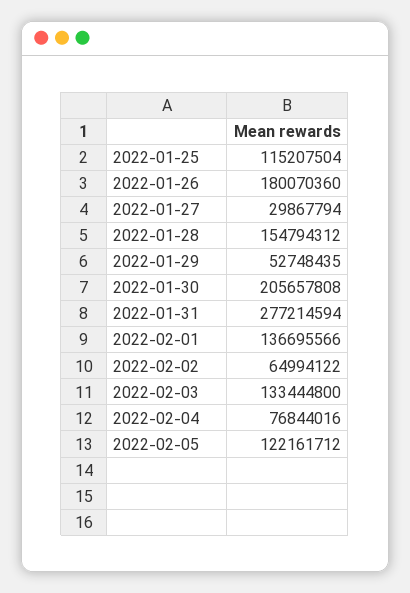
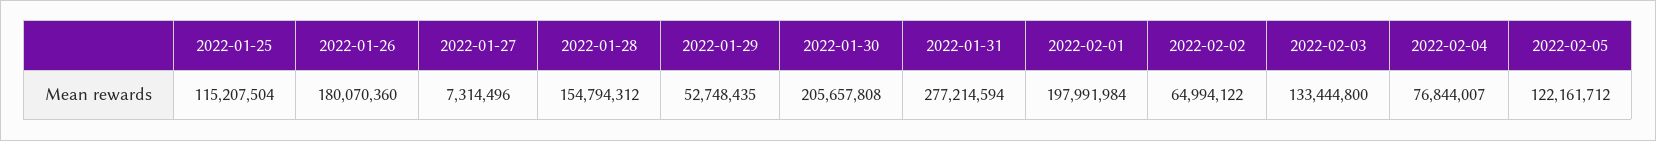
2022-01-27: 29867794 -> 7314496
2022-02-01: 136695566 -> 197991984
2022-02-04: 76844016 -> 76844007

